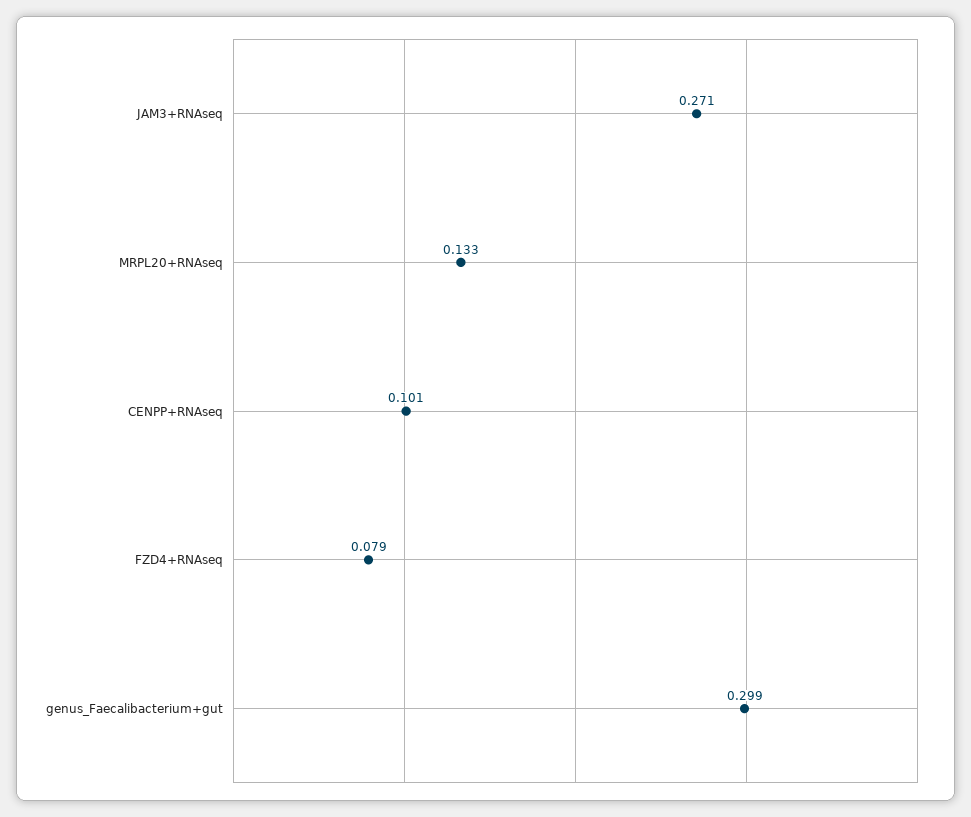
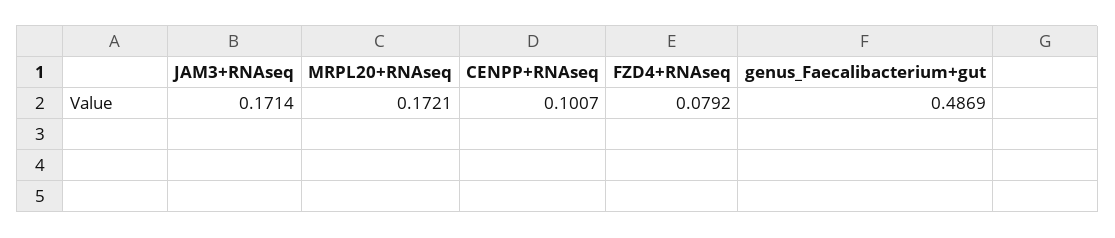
JAM3+RNAseq: 0.271 -> 0.1714
MRPL20+RNAseq: 0.133 -> 0.1721
genus_Faecalibacterium+gut: 0.299 -> 0.4869

